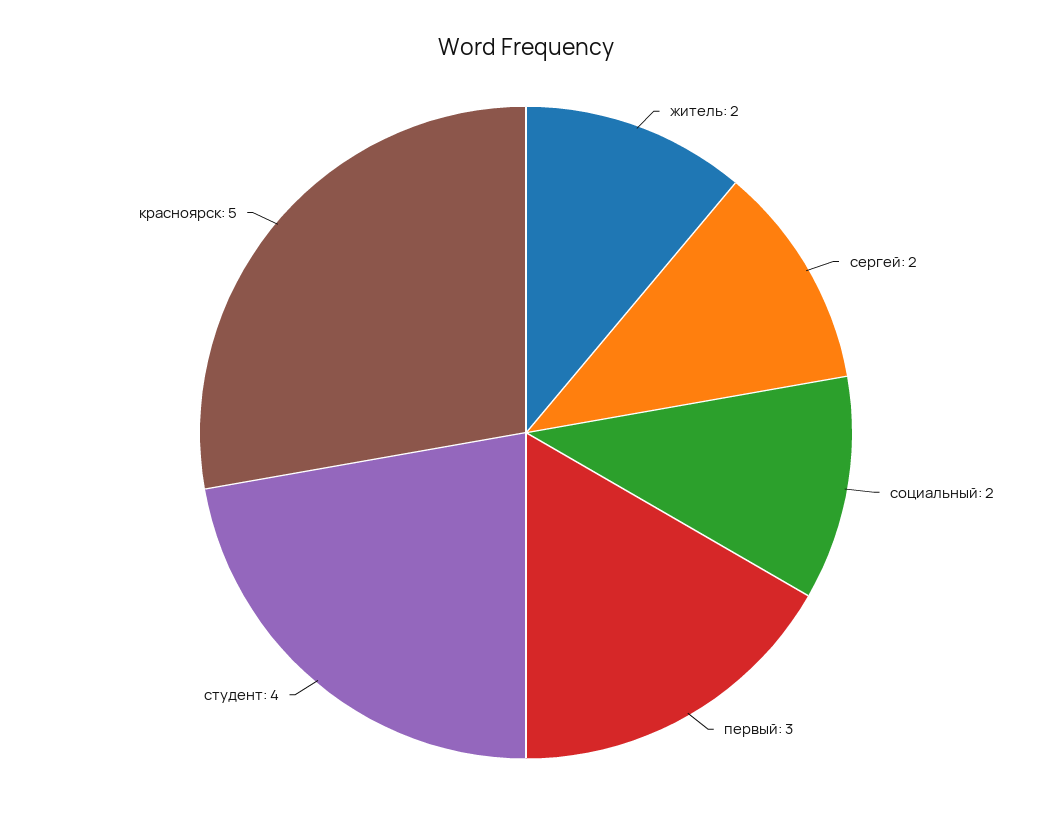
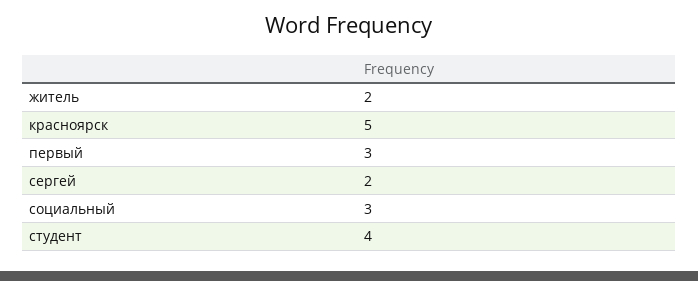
социальный: 2 -> 3

